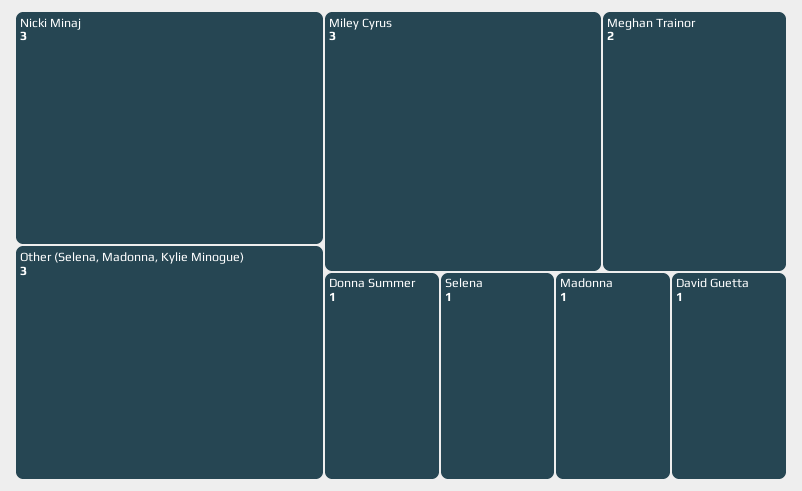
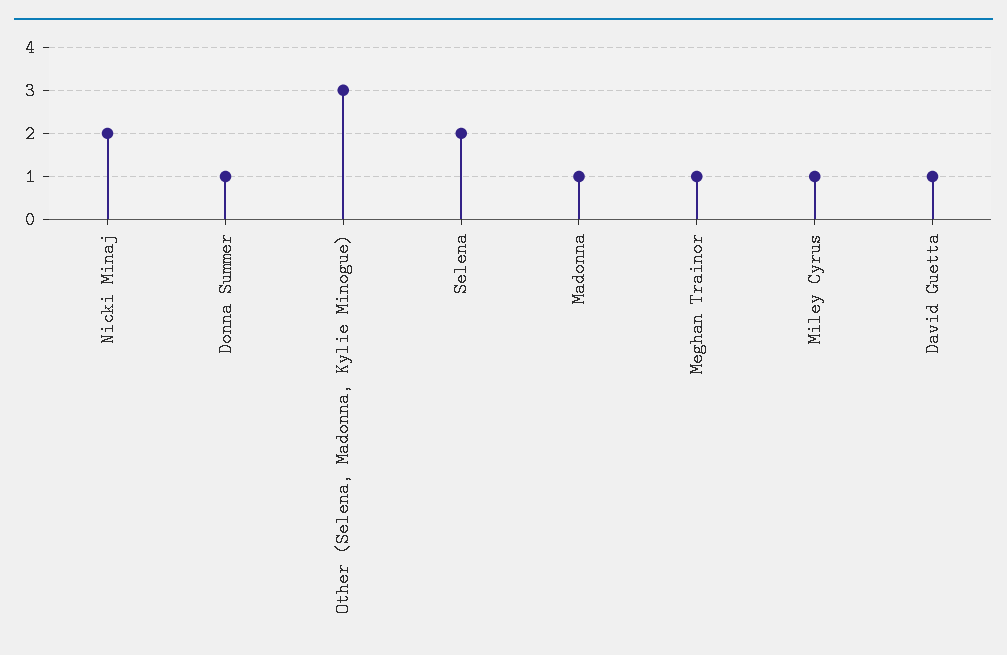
Nicki Minaj: 3 -> 2
Miley Cyrus: 3 -> 1
Meghan Trainor: 2 -> 1
Selena: 1 -> 2

